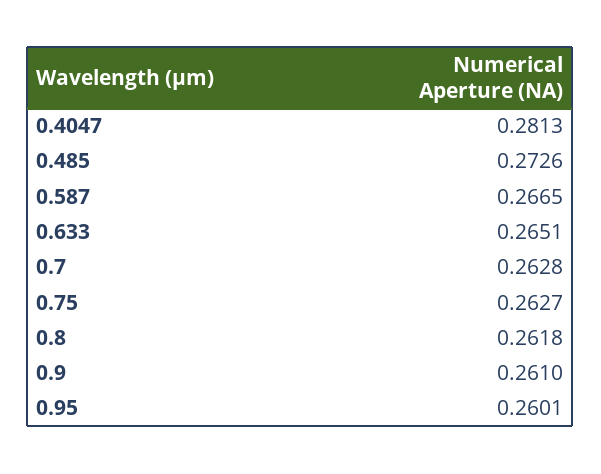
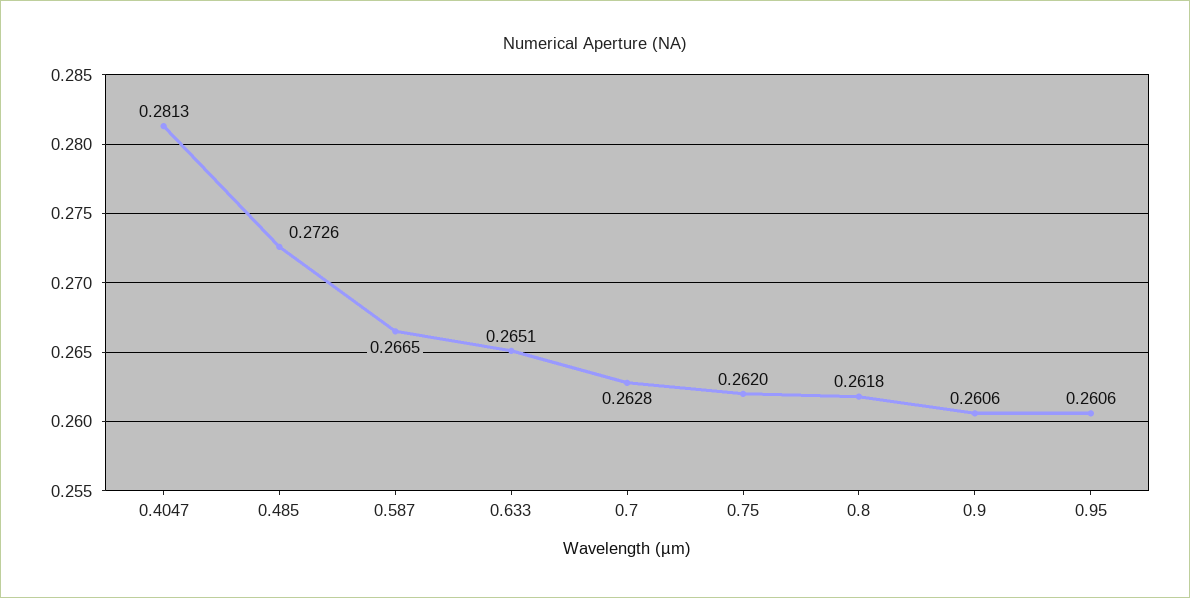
0.75: 0.2627 -> 0.262
0.9: 0.261 -> 0.2606
0.95: 0.2601 -> 0.2606

